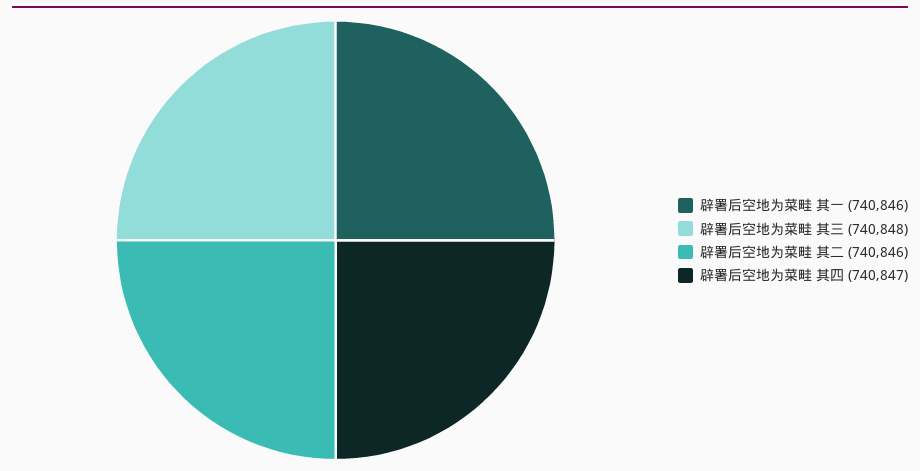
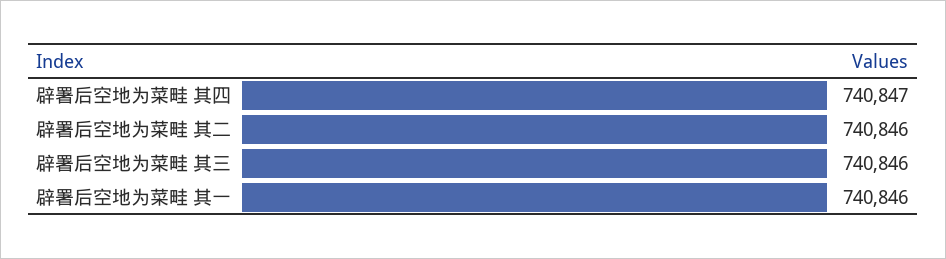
辟署后空地为菜畦 其三: 740848 -> 740846

